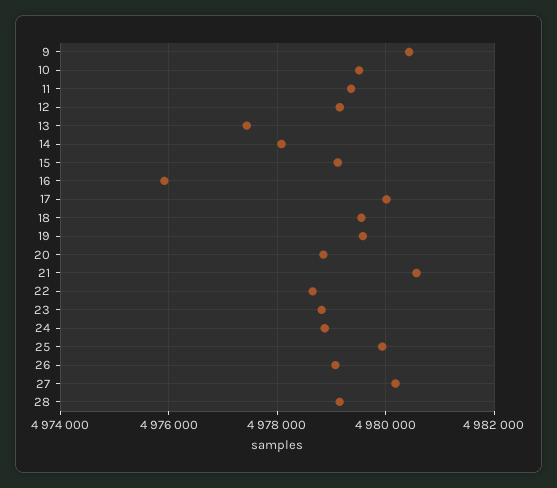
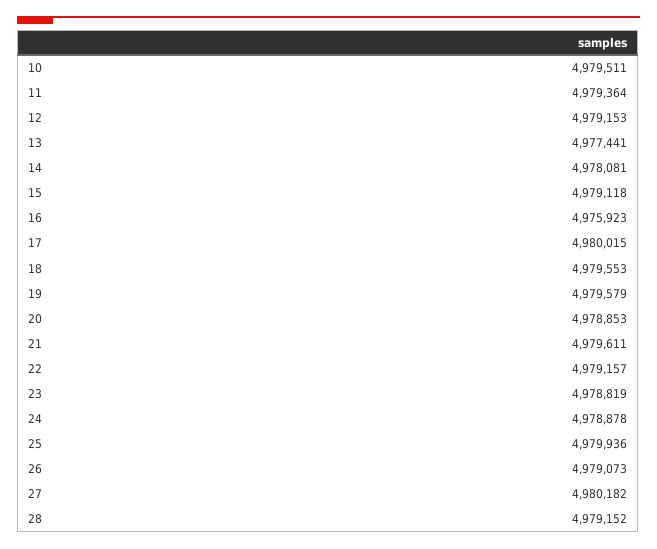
9: 4980400 -> none
21: 4980600 -> 4979611
22: 4978600 -> 4979157

